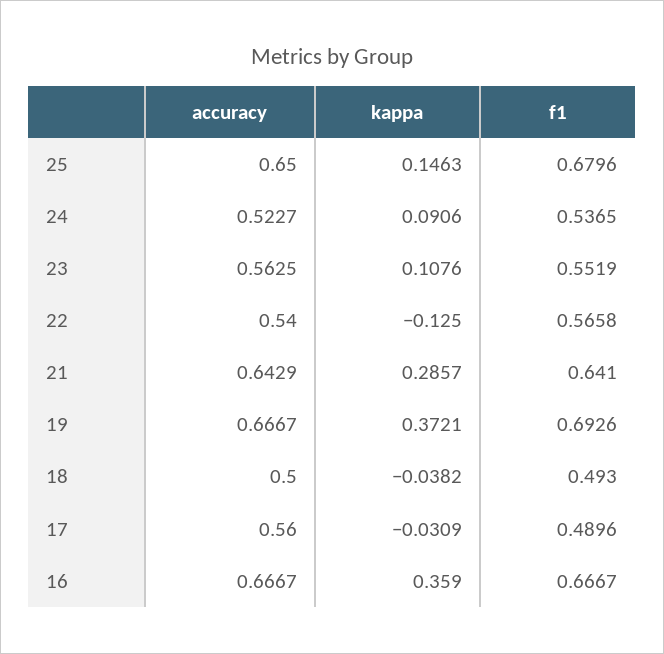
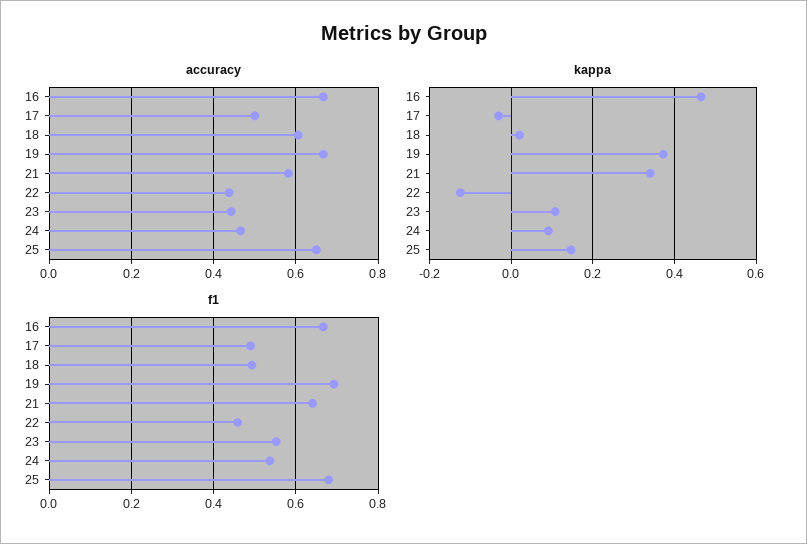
accuracy, 24: 0.5227 -> 0.46
accuracy, 23: 0.5625 -> 0.44
accuracy, 22: 0.54 -> 0.44
f1, 22: 0.5658 -> 0.46
accuracy, 21: 0.6429 -> 0.58
kappa, 21: 0.2857 -> 0.34
accuracy, 18: 0.5 -> 0.6
kappa, 18: -0.0382 -> 0.02
accuracy, 17: 0.56 -> 0.5
kappa, 16: 0.359 -> 0.46

